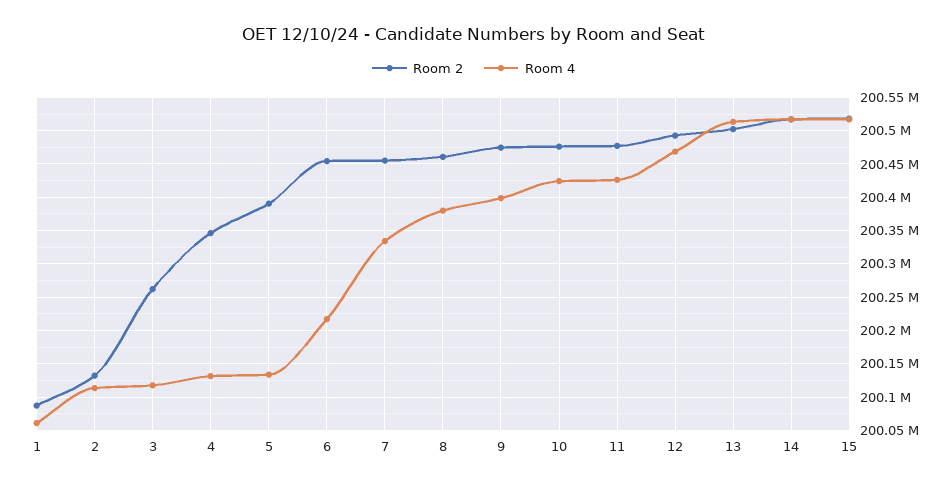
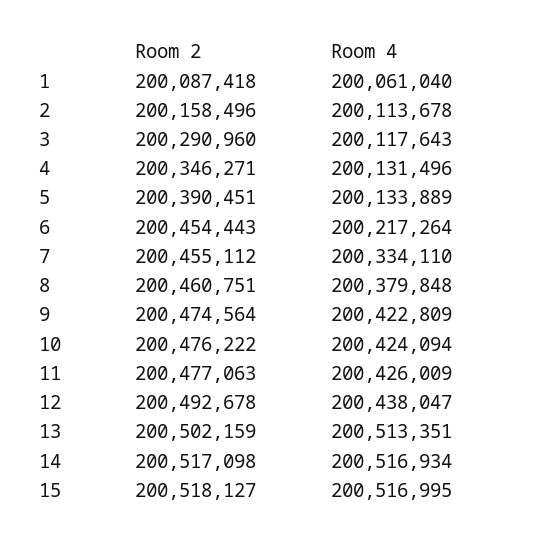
Room 2, 2: 200130000 -> 200158496
Room 2, 3: 200260000 -> 200290960
Room 4, 9: 200400000 -> 200422809
Room 4, 12: 200470000 -> 200438047

